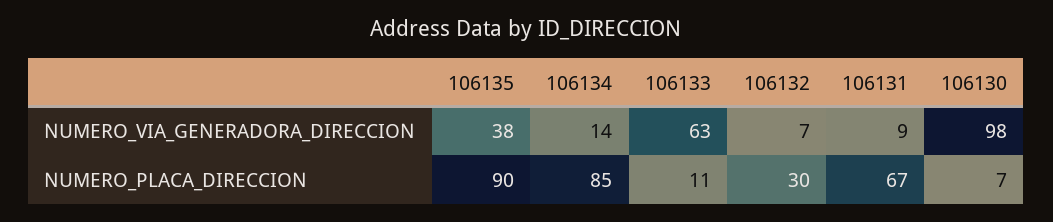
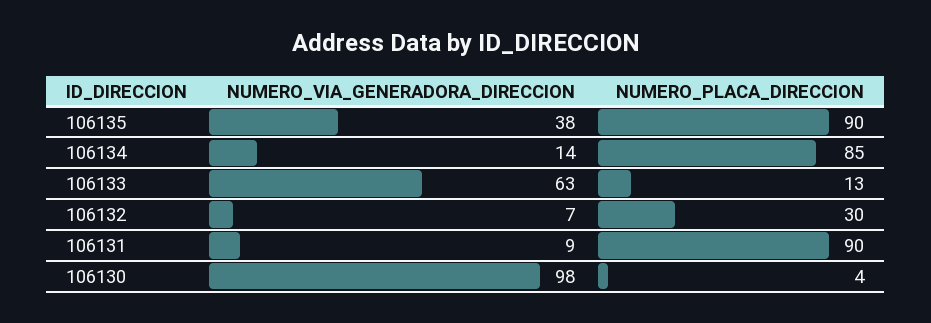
106133, NUMERO_PLACA_DIRECCION: 11 -> 13
106131, NUMERO_PLACA_DIRECCION: 67 -> 90
106130, NUMERO_PLACA_DIRECCION: 7 -> 4

